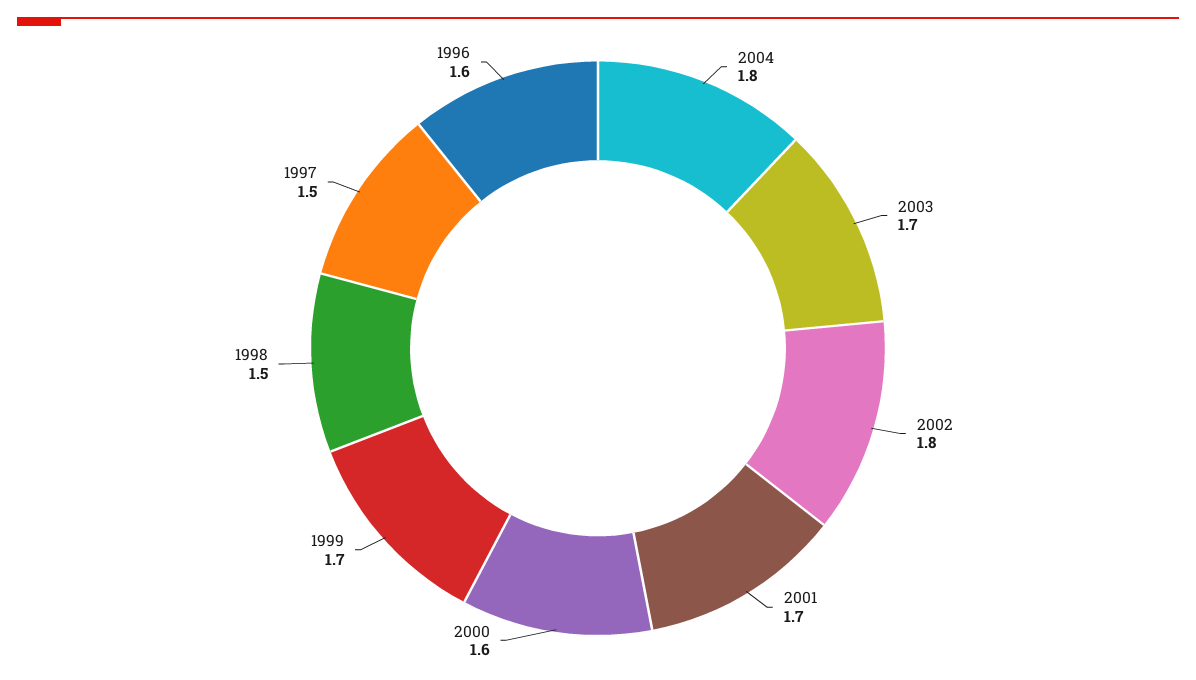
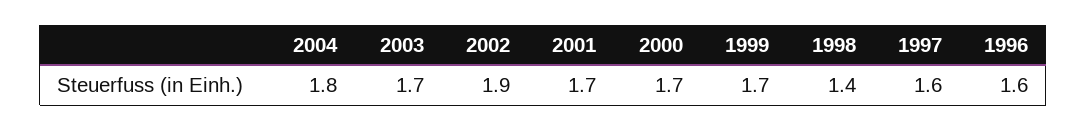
2002: 1.8 -> 1.9
2000: 1.6 -> 1.7
1998: 1.5 -> 1.4
1997: 1.5 -> 1.6

